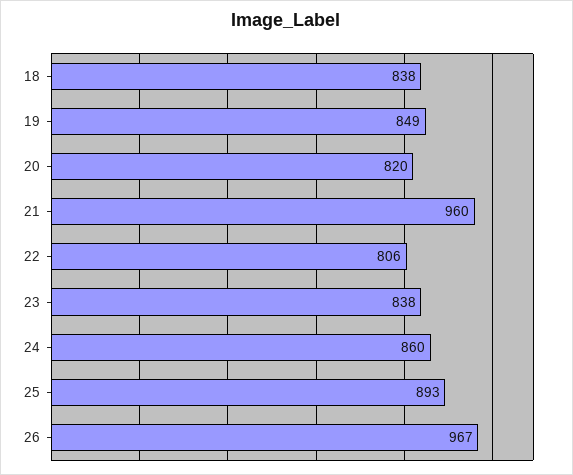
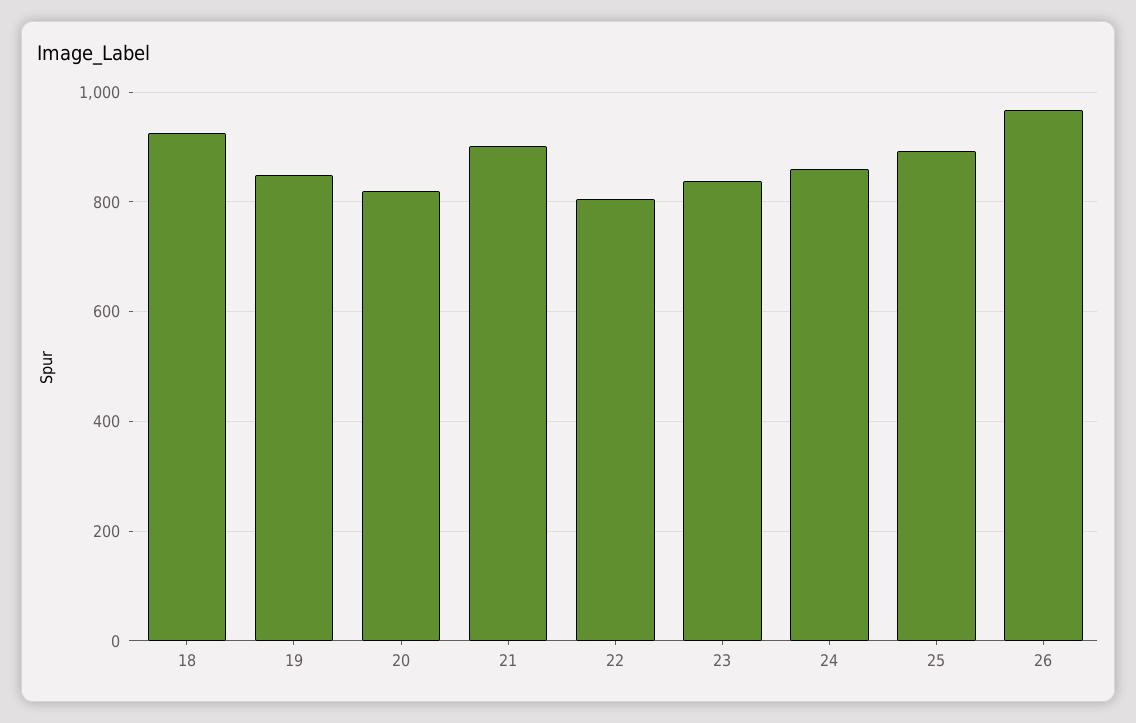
18: 838 -> 920
21: 960 -> 900

